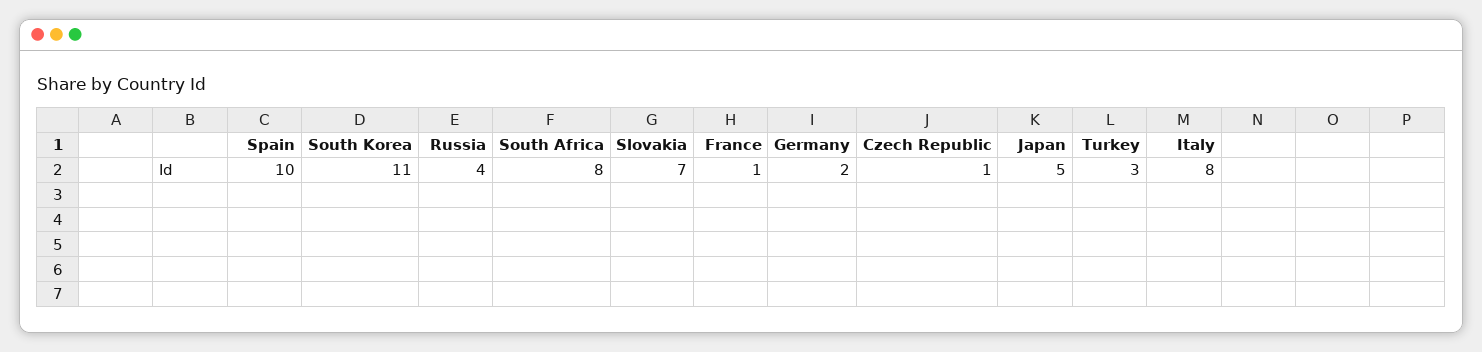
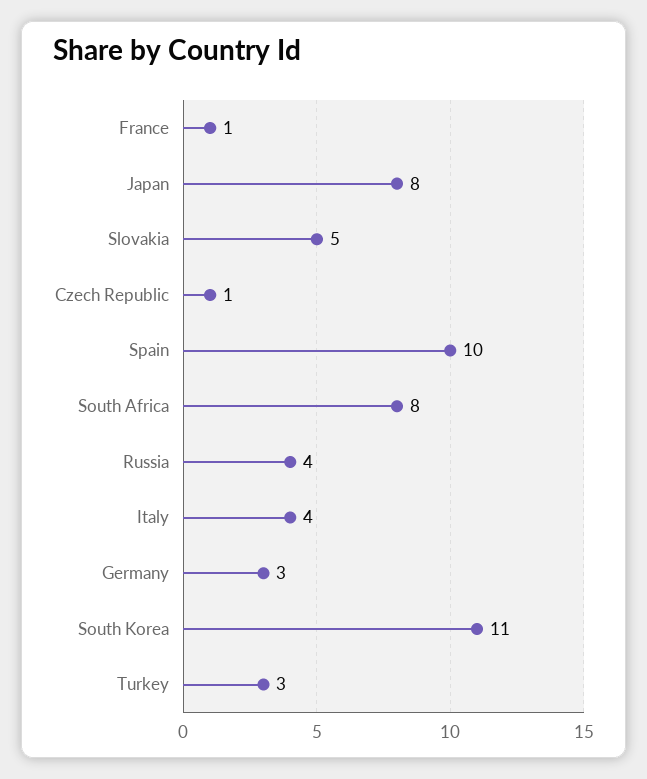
Slovakia: 7 -> 5
Germany: 2 -> 3
Japan: 5 -> 8
Italy: 8 -> 4

